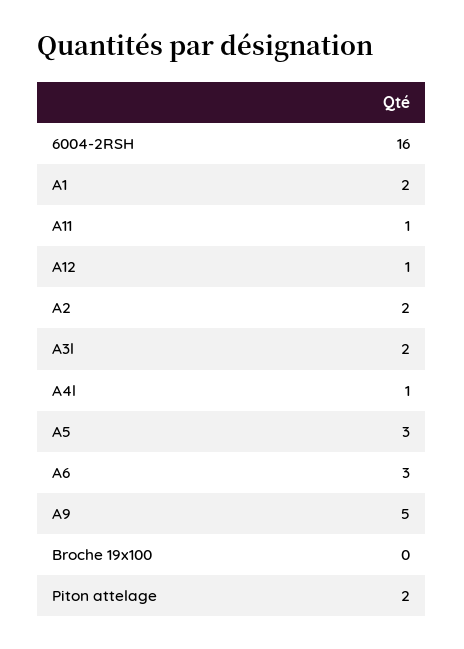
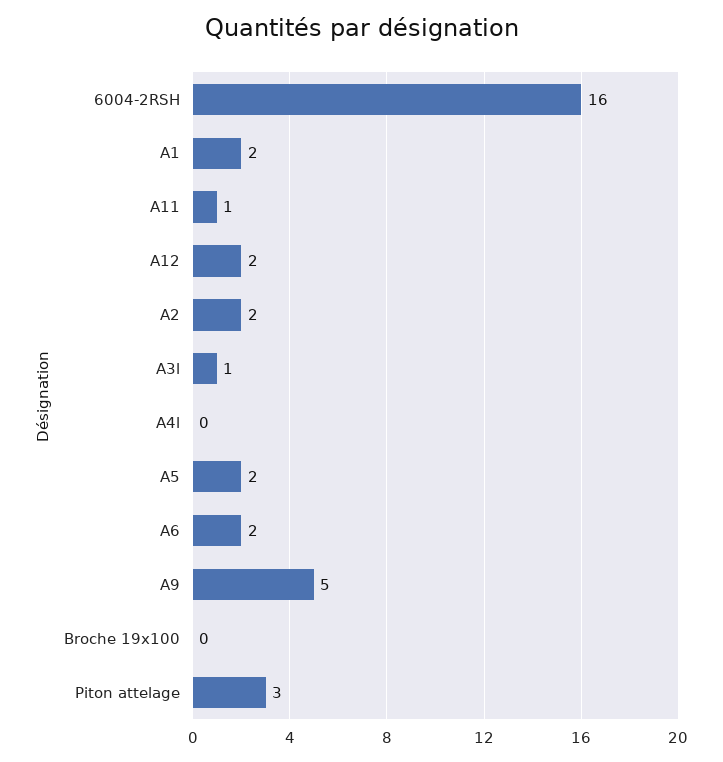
A12: 1 -> 2
A3l: 2 -> 1
A4l: 1 -> 0
A5: 3 -> 2
A6: 3 -> 2
Piton attelage: 2 -> 3

